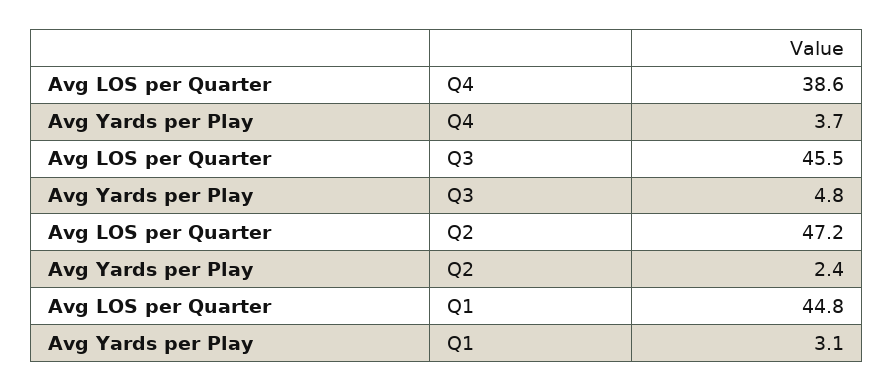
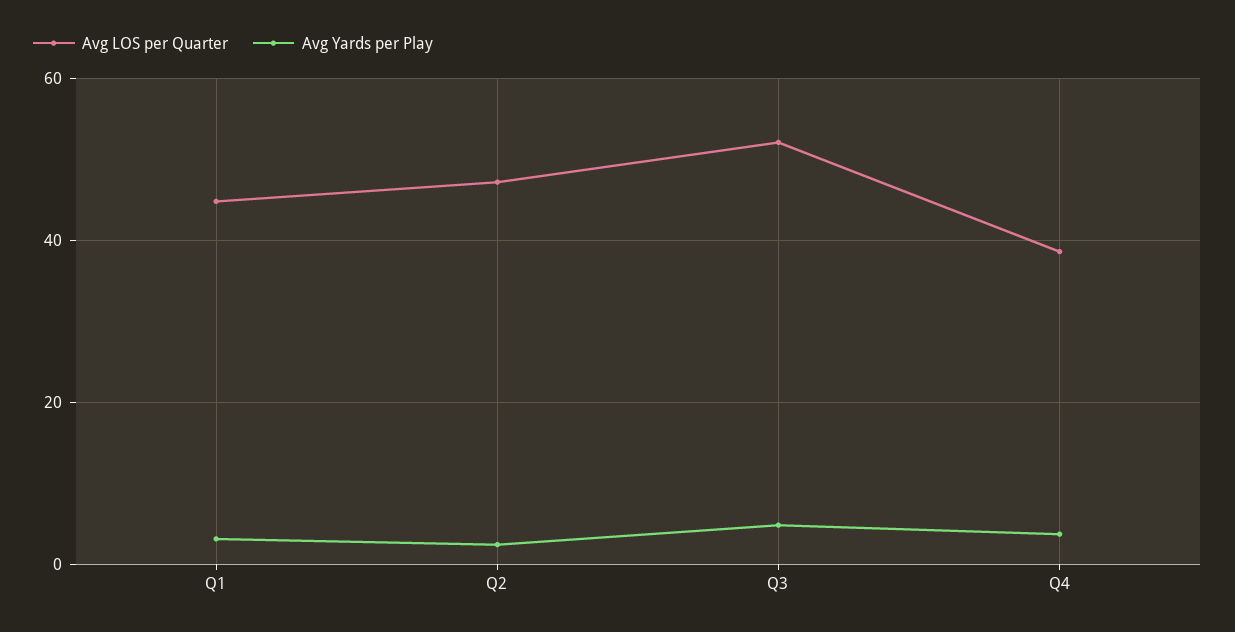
Avg LOS per Quarter, Q3: 45.5 -> 52

